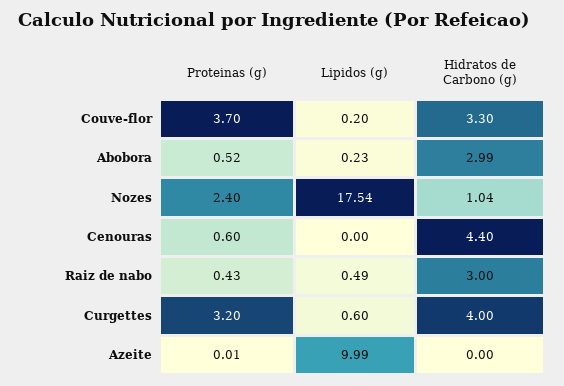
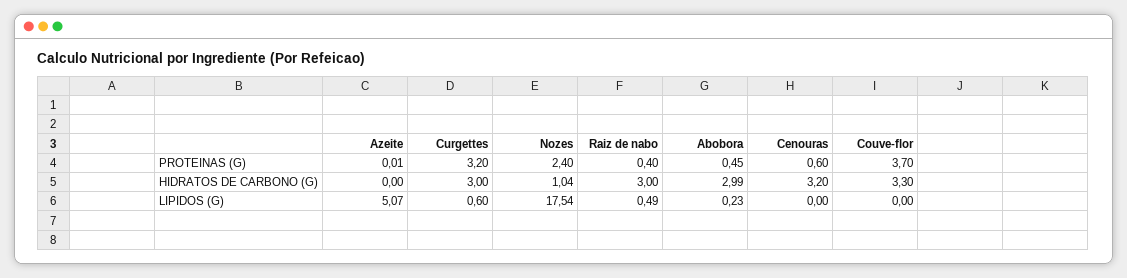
Lipidos (g), Couve-flor: 0.2 -> 0
Proteinas (g), Abobora: 0.52 -> 0.45
Hidratos de Carbono (g), Cenouras: 4.4 -> 3.2
Proteinas (g), Raiz de nabo: 0.43 -> 0.4
Hidratos de Carbono (g), Curgettes: 4 -> 3
Lipidos (g), Azeite: 9.99 -> 5.07

